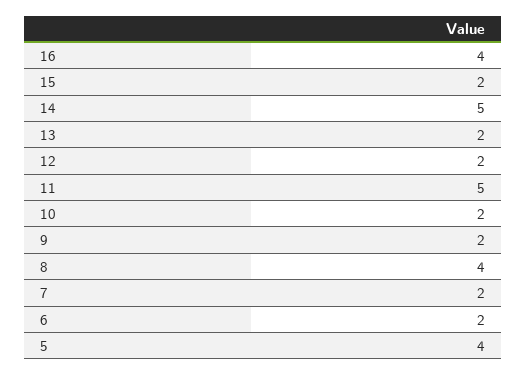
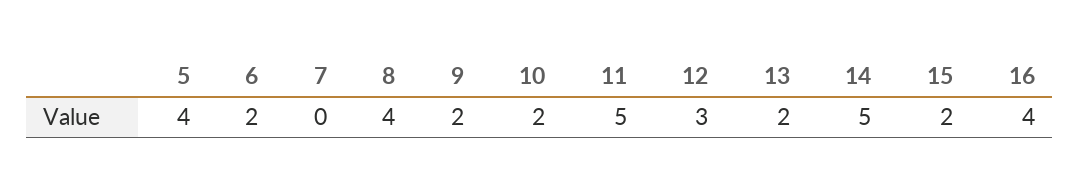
12: 2 -> 3
7: 2 -> 0

